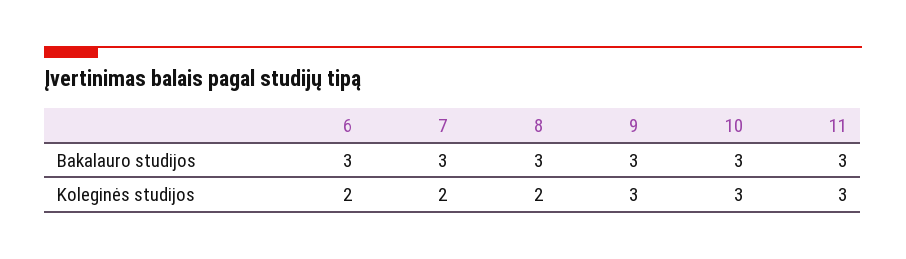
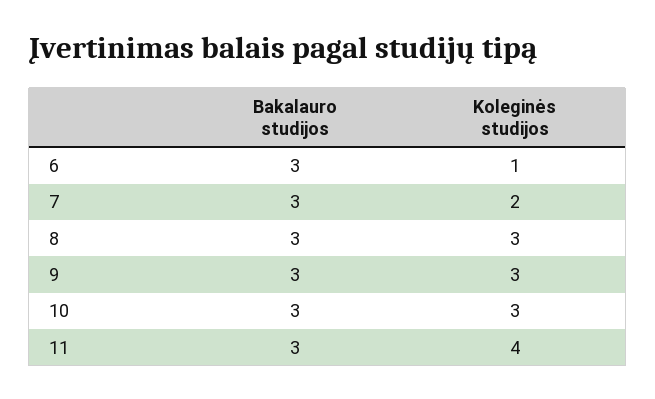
6, Koleginės studijos: 2 -> 1
8, Koleginės studijos: 2 -> 3
11, Koleginės studijos: 3 -> 4

